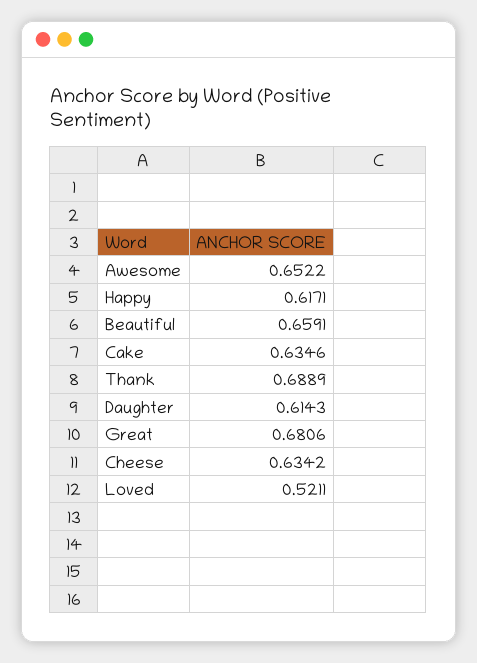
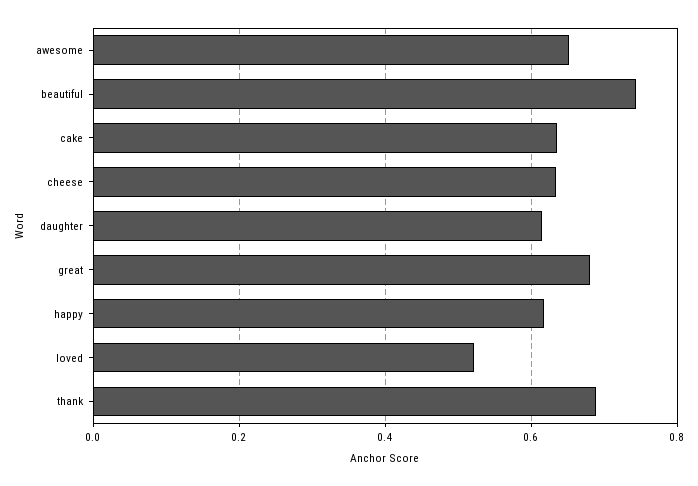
Beautiful: 0.6591 -> 0.74

